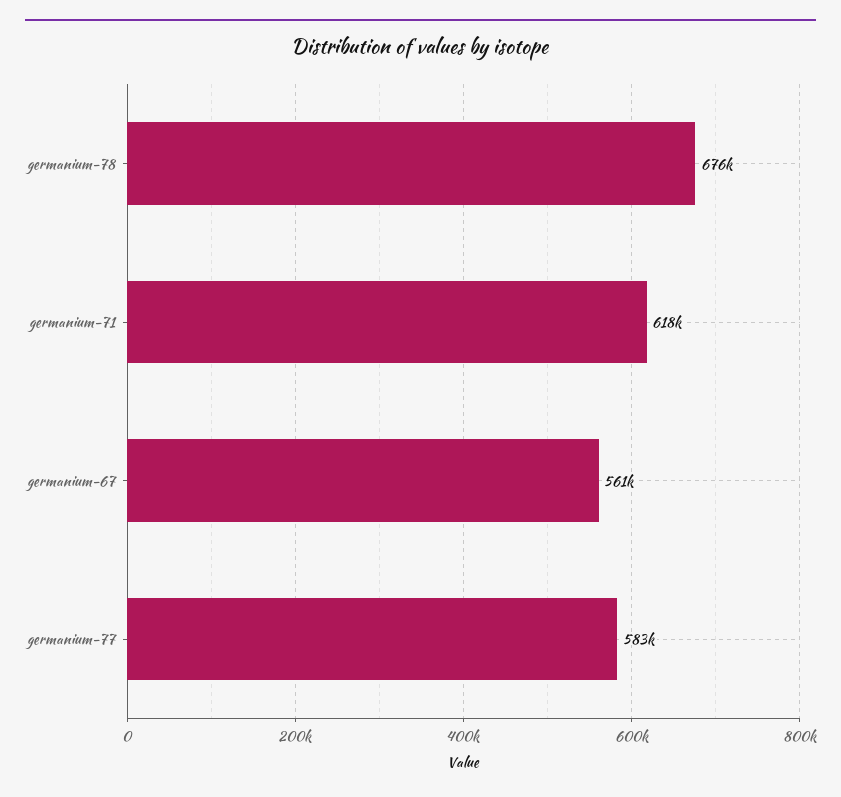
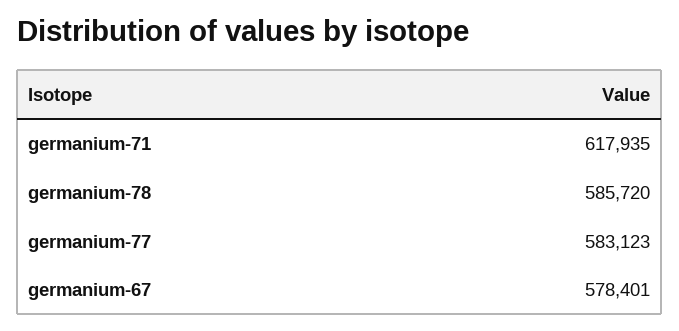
germanium-78: 676000 -> 585720
germanium-67: 561000 -> 578401

